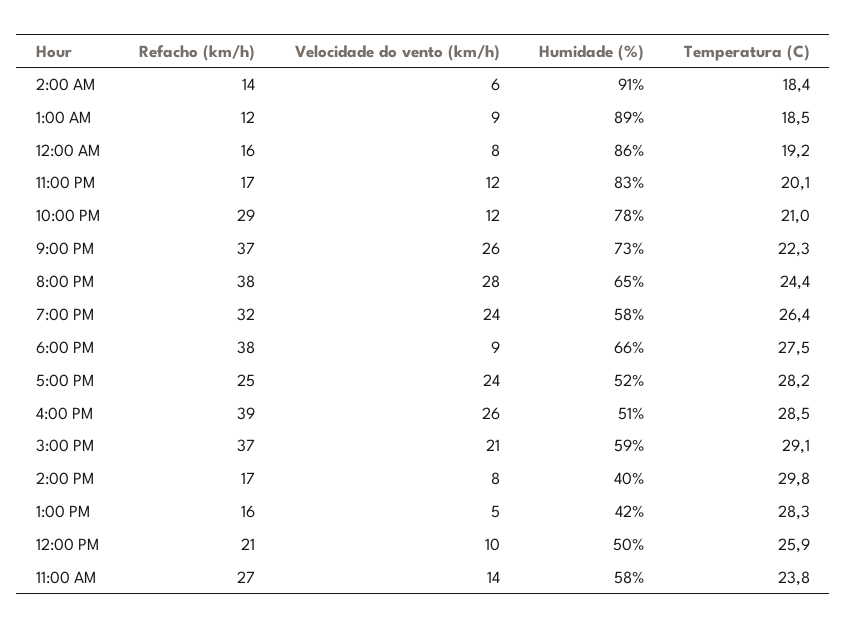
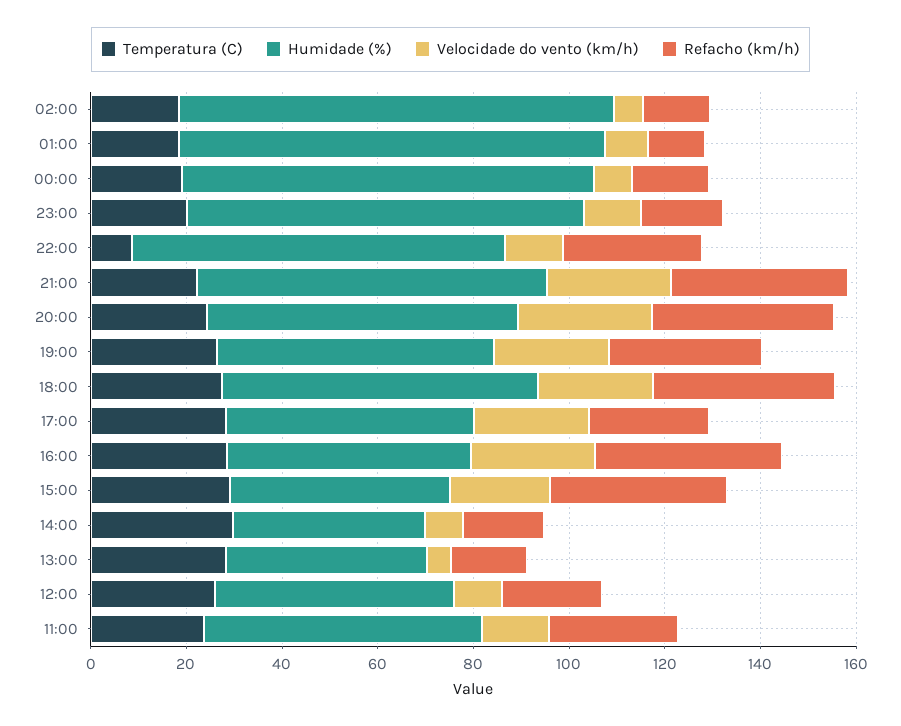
Temperatura (C), 10:00 PM: 21 -> 10
Velocidade do vento (km/h), 6:00 PM: 9 -> 25
Humidade (%), 3:00 PM: 59 -> 45

